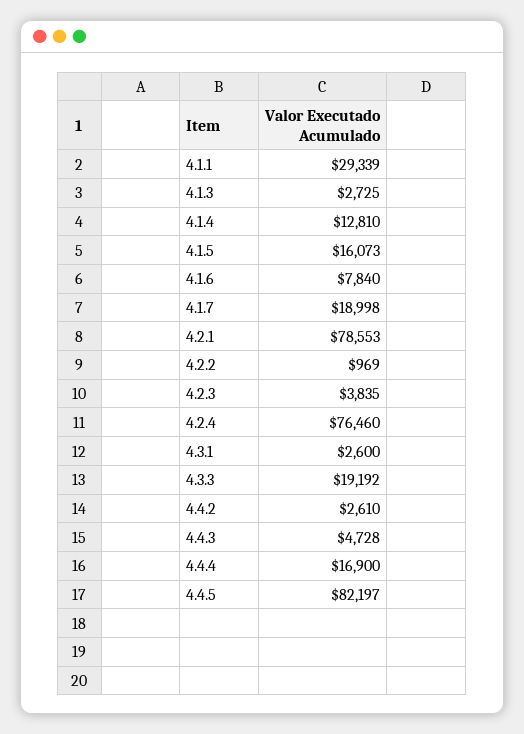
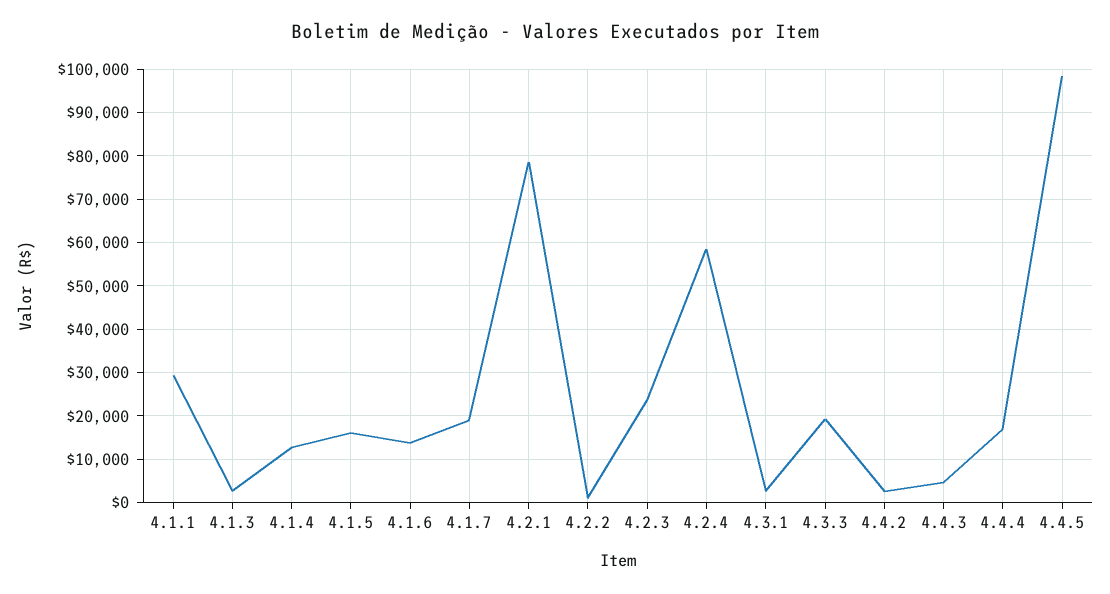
4.1.6: 7840 -> 14000
4.2.3: 3835 -> 24000
4.2.4: 76460 -> 58000
4.4.5: 82197 -> 98000

